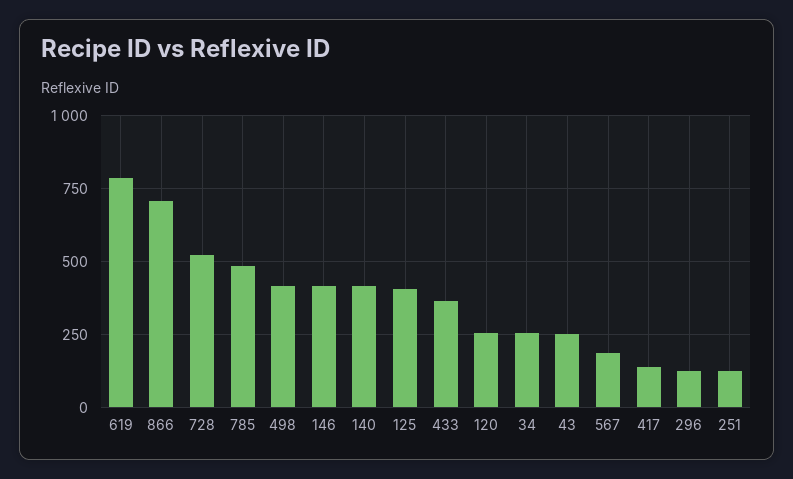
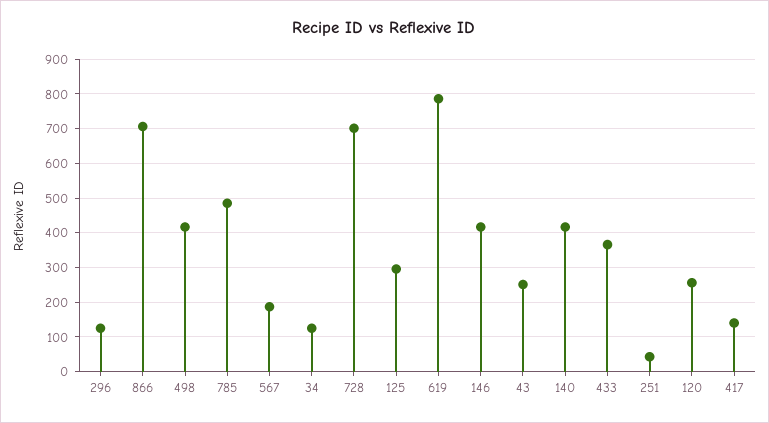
728: 525 -> 700
125: 400 -> 300
34: 250 -> 120
251: 125 -> 40

